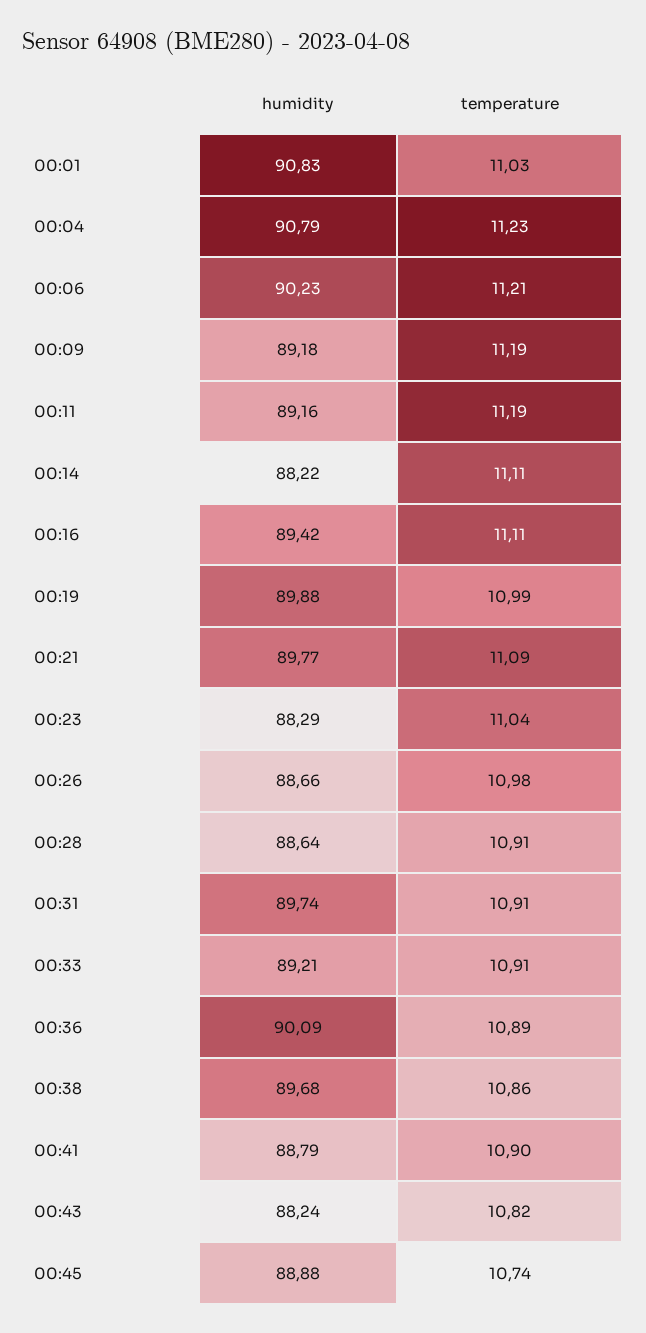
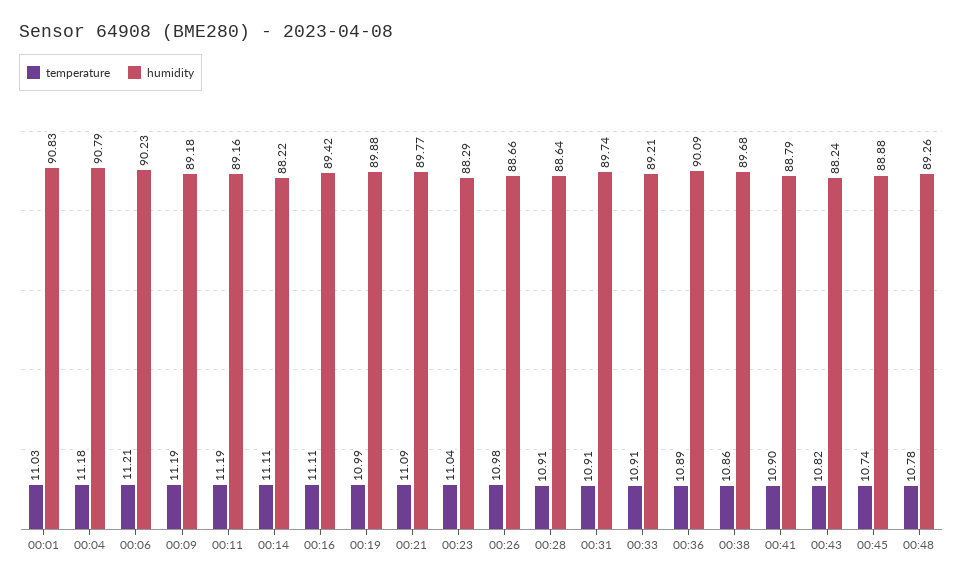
temperature, 00:04: 11.23 -> 11.18
temperature, 00:48: none -> 10.78
humidity, 00:48: none -> 89.26

